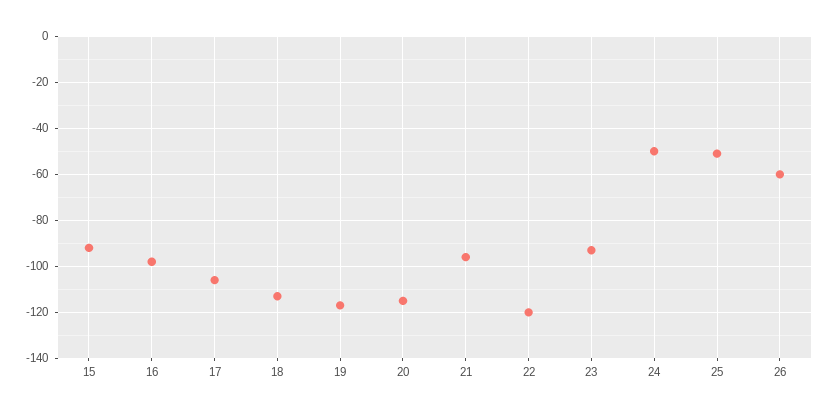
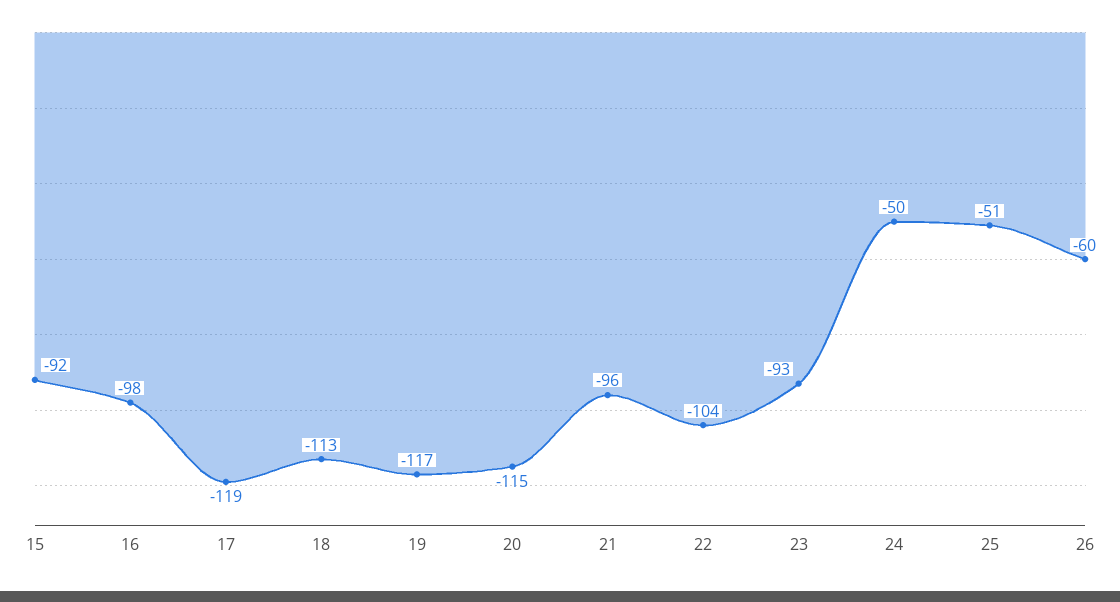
17: -105 -> -119
22: -120 -> -104

